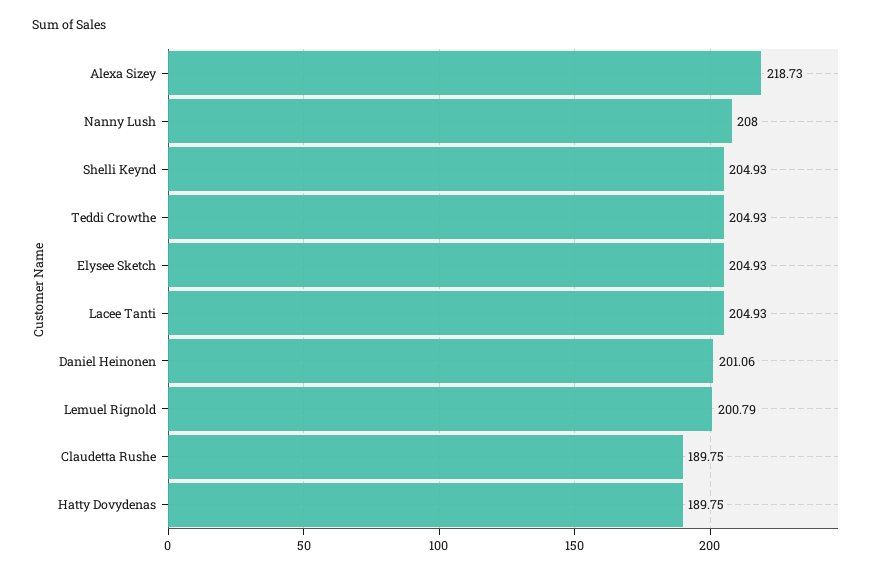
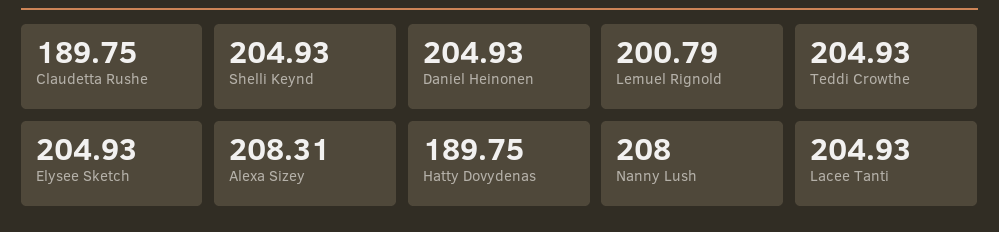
Alexa Sizey: 218.73 -> 208.31
Daniel Heinonen: 201.06 -> 204.93

